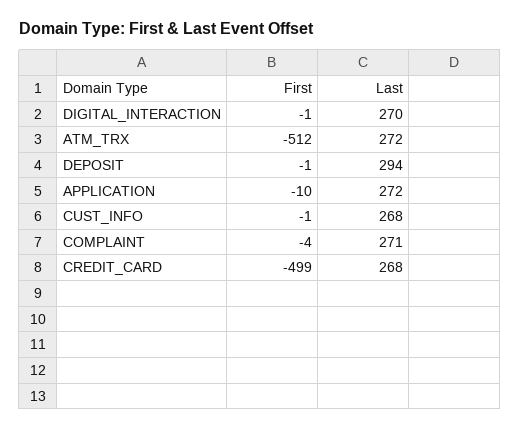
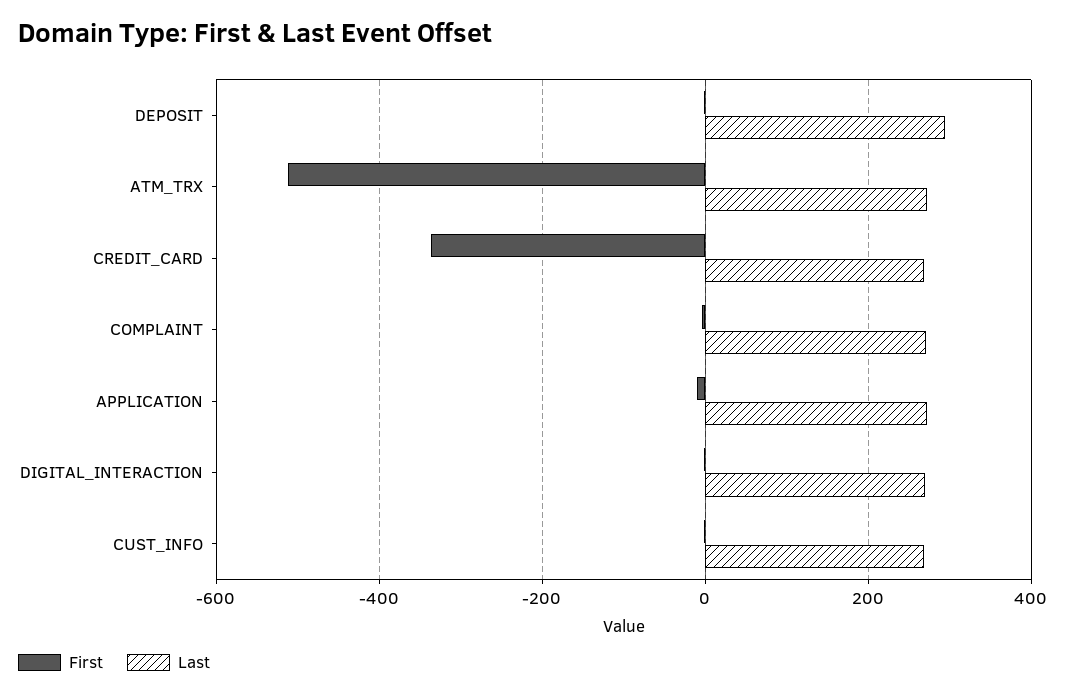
First, CREDIT_CARD: -499 -> -340

